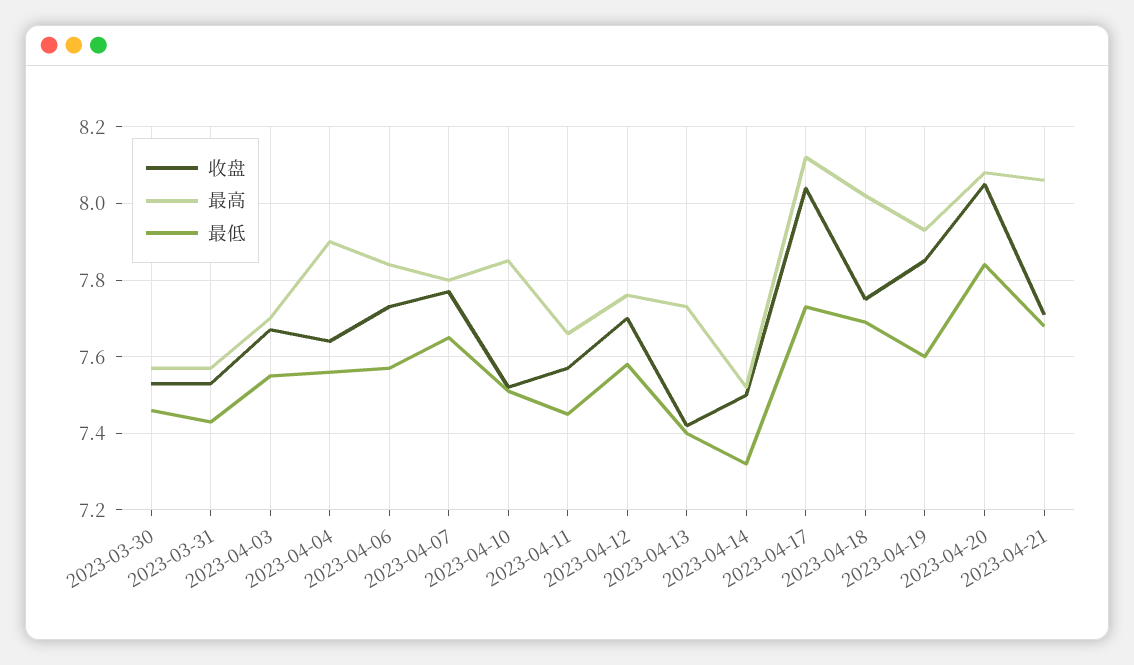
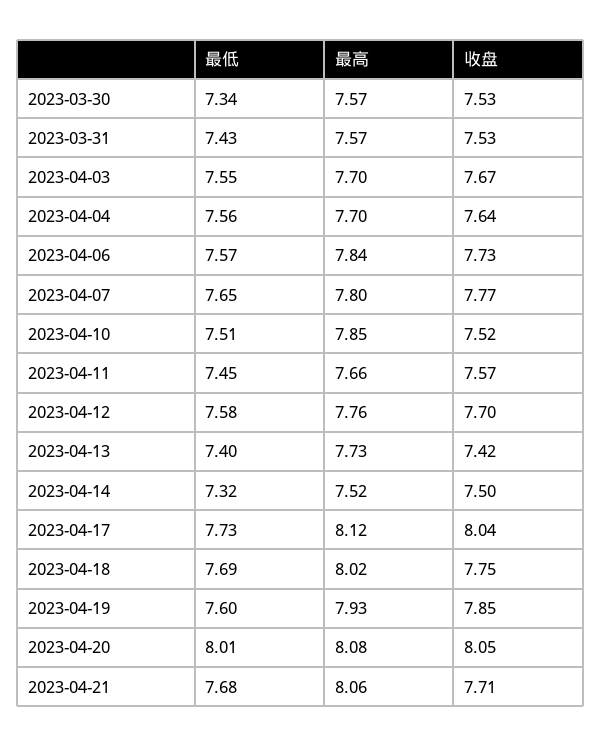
最低, 2023-03-30: 7.45 -> 7.34
最高, 2023-04-04: 7.9 -> 7.7
最低, 2023-04-20: 7.85 -> 8.01

